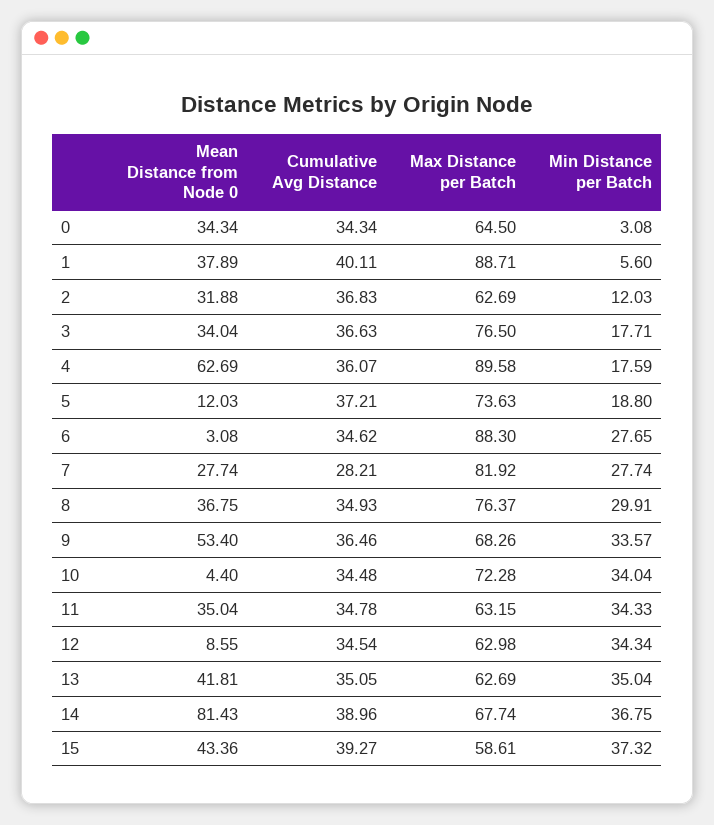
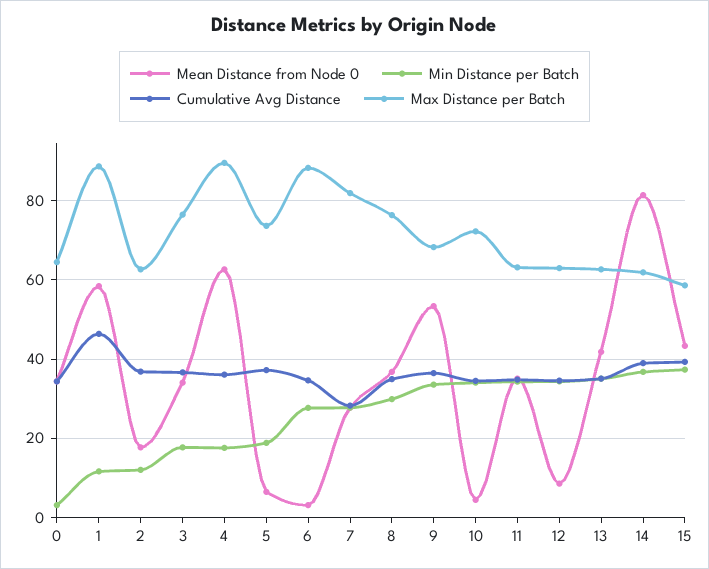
Mean Distance from Node 0, 1: 37.89 -> 58
Cumulative Avg Distance, 1: 40.11 -> 46
Min Distance per Batch, 1: 5.6 -> 12
Mean Distance from Node 0, 2: 31.88 -> 18
Mean Distance from Node 0, 5: 12.03 -> 6
Max Distance per Batch, 14: 67.74 -> 62

